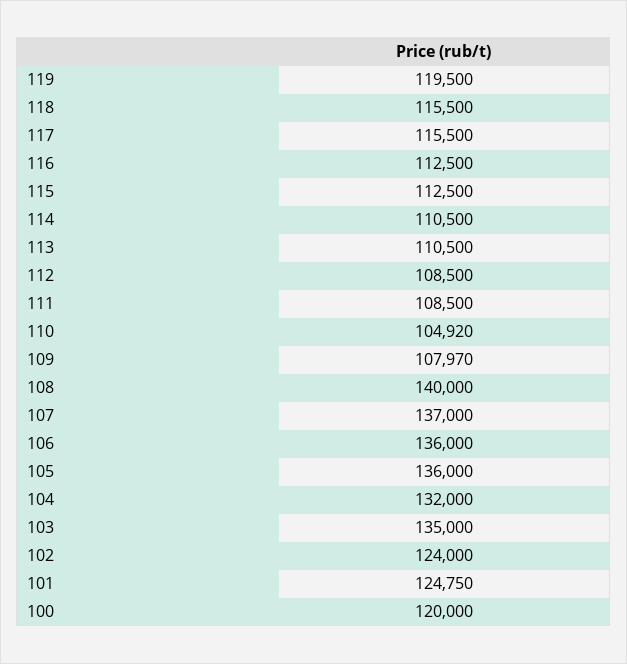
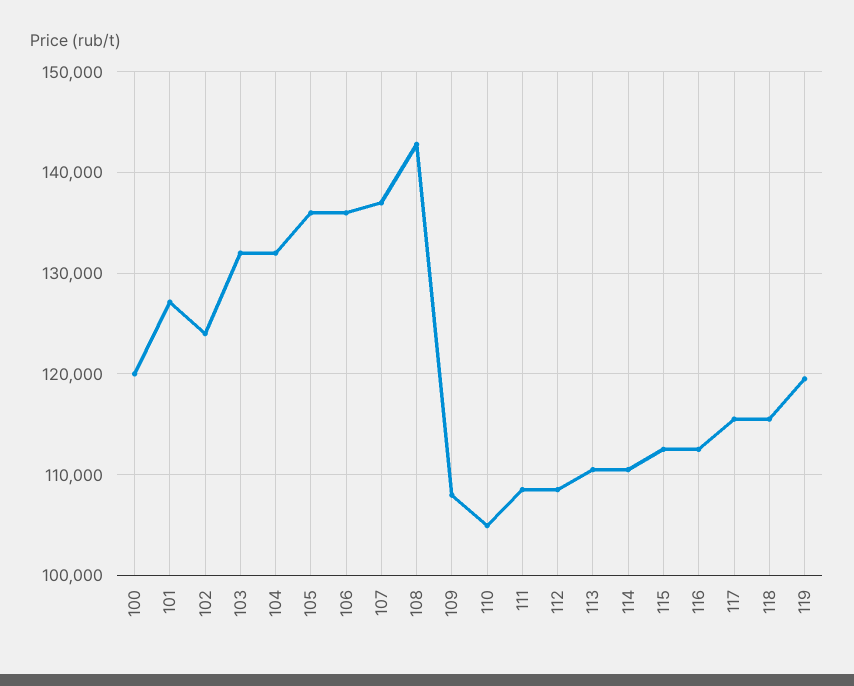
108: 140000 -> 143000
103: 135000 -> 132000
101: 124750 -> 127000

